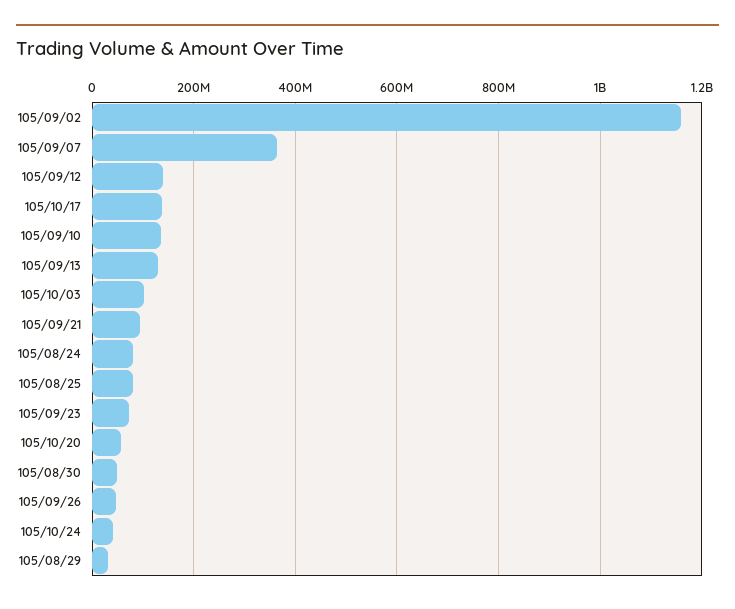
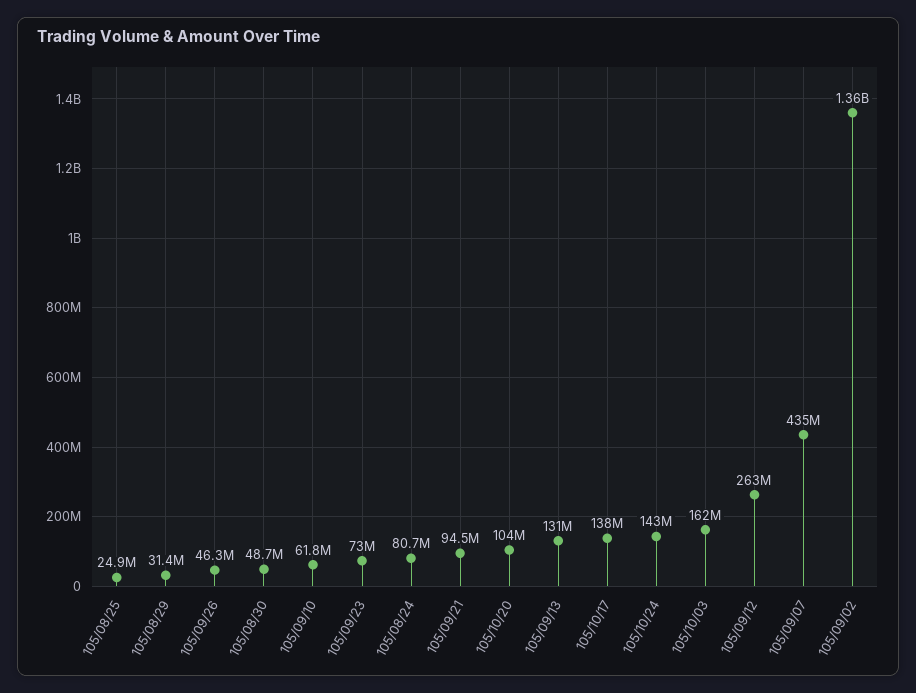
105/09/02: 1160000000 -> 1360000000
105/09/07: 360000000 -> 435000000
105/09/12: 140000000 -> 263000000
105/09/10: 140000000 -> 61800000
105/10/03: 100000000 -> 162000000
105/08/25: 80000000 -> 24900000
105/10/20: 60000000 -> 104000000
105/10/24: 40000000 -> 143000000

